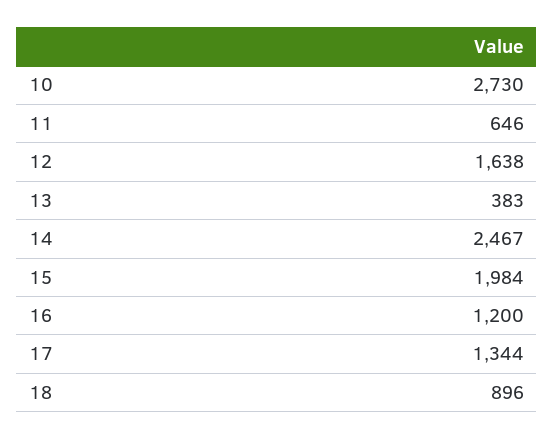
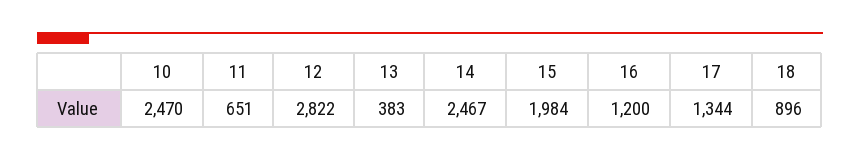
10: 2730 -> 2470
11: 646 -> 651
12: 1638 -> 2822

